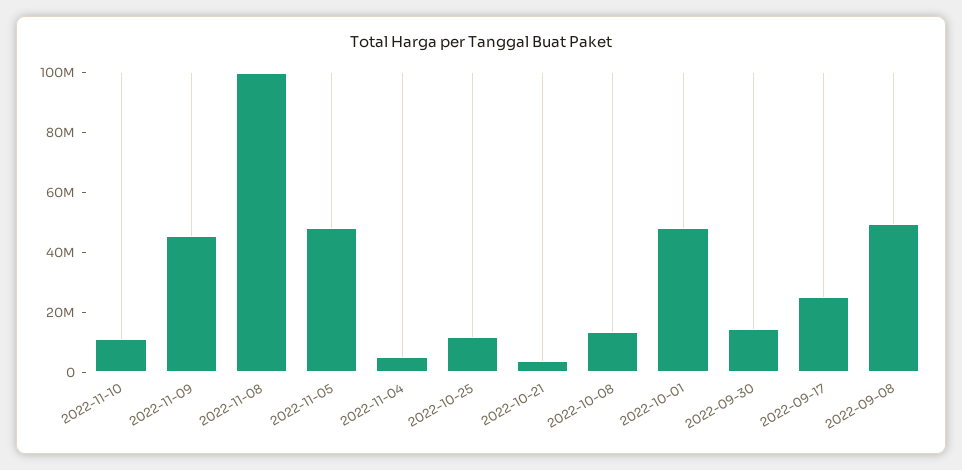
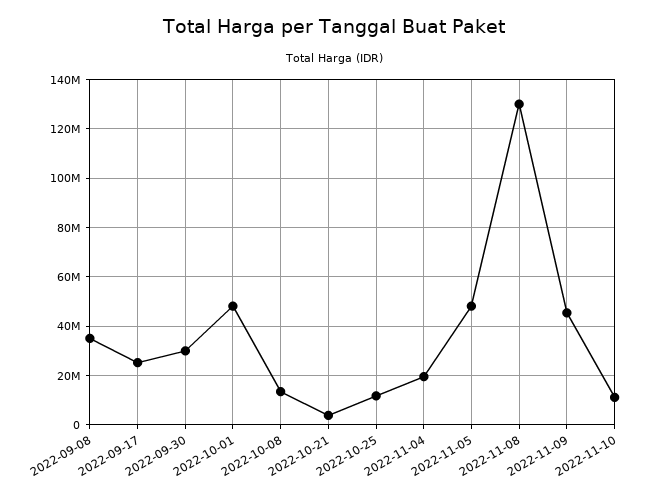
2022-11-08: 100000000 -> 130000000
2022-11-04: 5000000 -> 20000000
2022-09-30: 15000000 -> 30000000
2022-09-08: 50000000 -> 35000000

